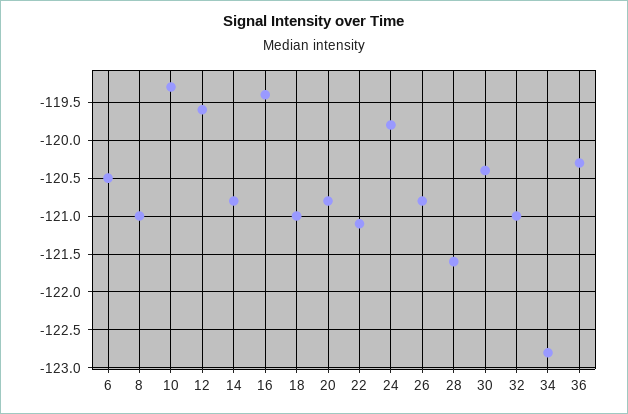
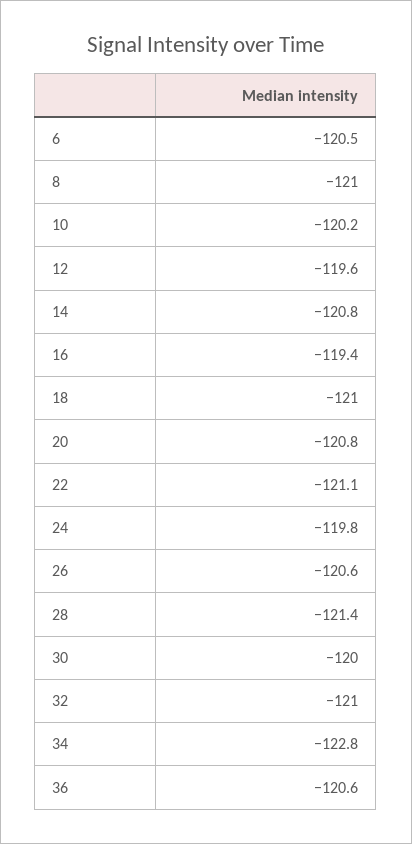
10: -119.3 -> -120.2
26: -120.8 -> -120.6
28: -121.6 -> -121.4
30: -120.4 -> -120
36: -120.3 -> -120.6

